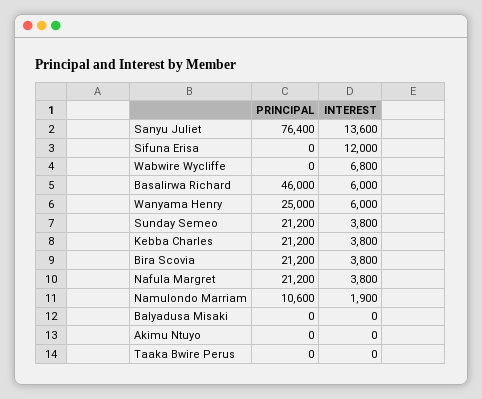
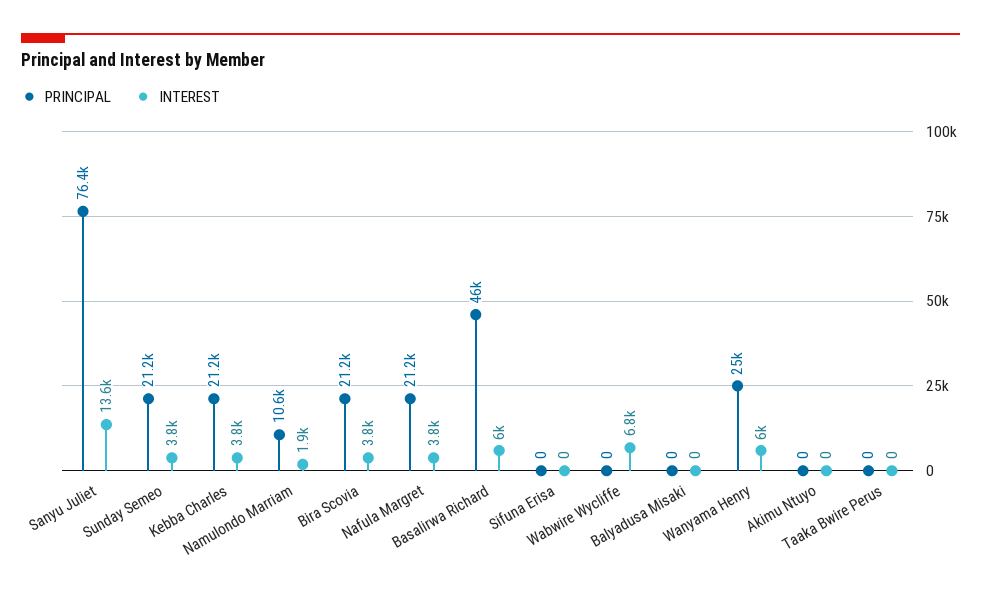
INTEREST, Sifuna Erisa: 12000 -> 0

